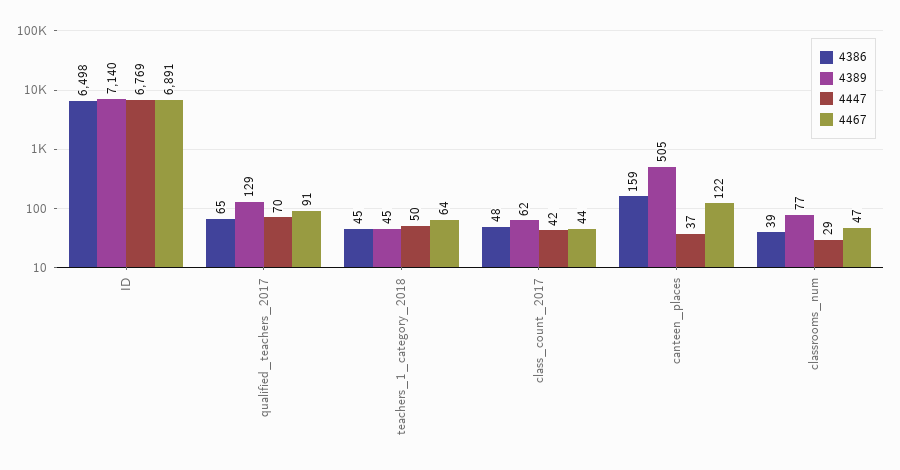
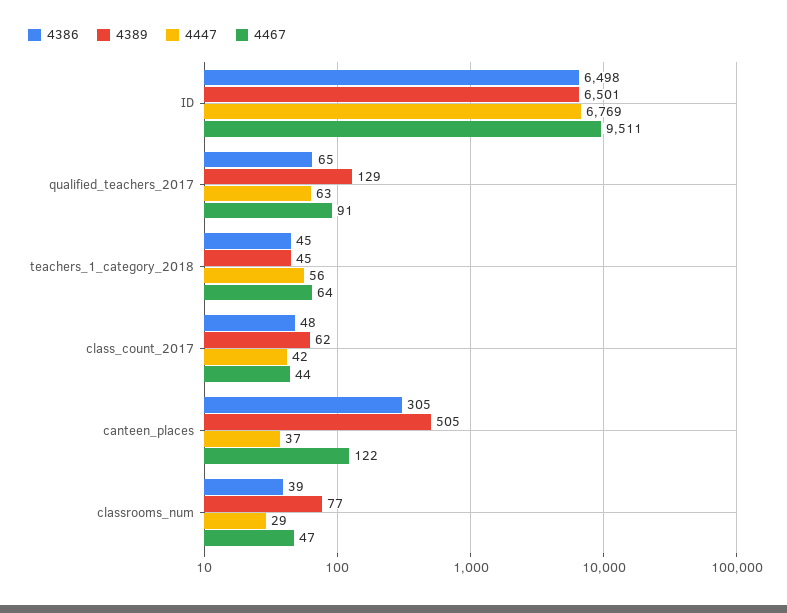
4389, ID: 7140 -> 6501
4467, ID: 6891 -> 9511
4447, qualified_teachers_2017: 70 -> 63
4447, teachers_1_category_2018: 50 -> 56
4386, canteen_places: 159 -> 305

